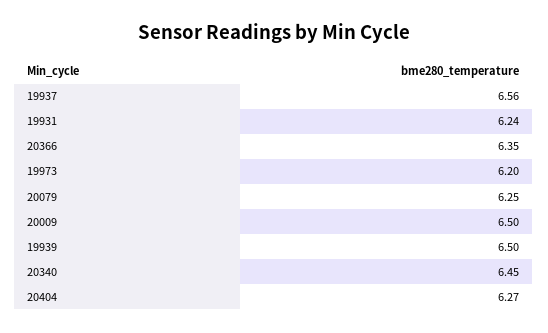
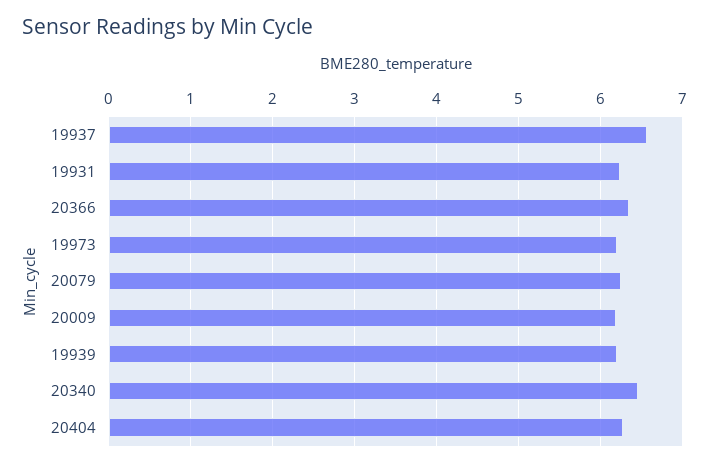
20009: 6.5 -> 6.2
19939: 6.5 -> 6.2

